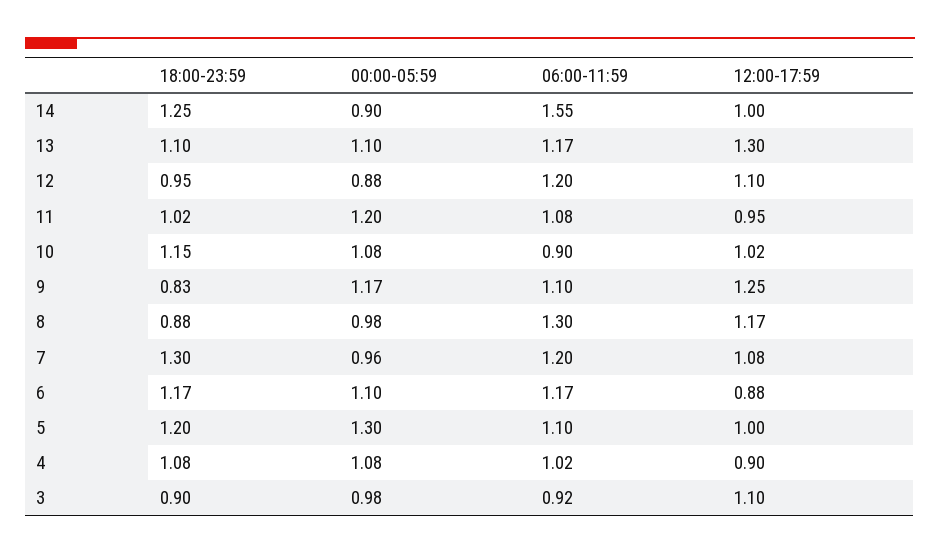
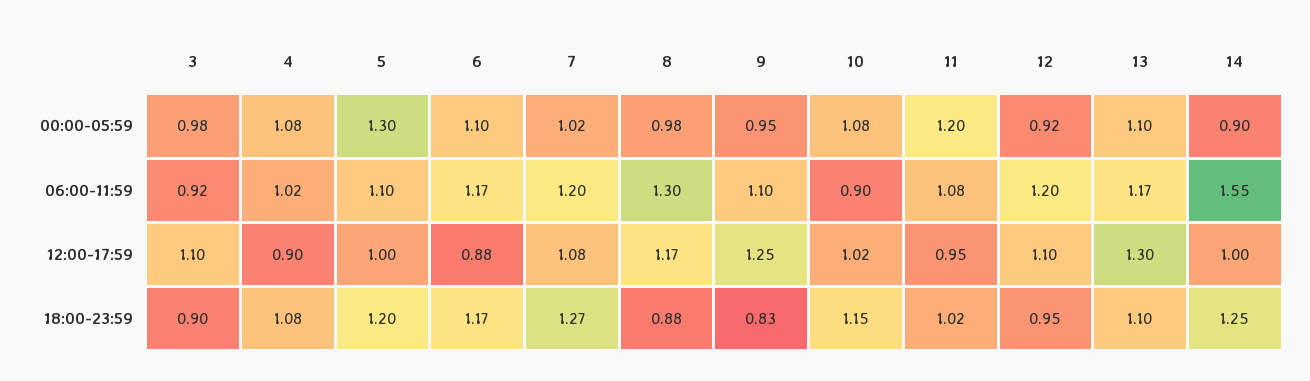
00:00-05:59, 12: 0.88 -> 0.92
00:00-05:59, 9: 1.17 -> 0.95
18:00-23:59, 7: 1.3 -> 1.27
00:00-05:59, 7: 0.96 -> 1.02

